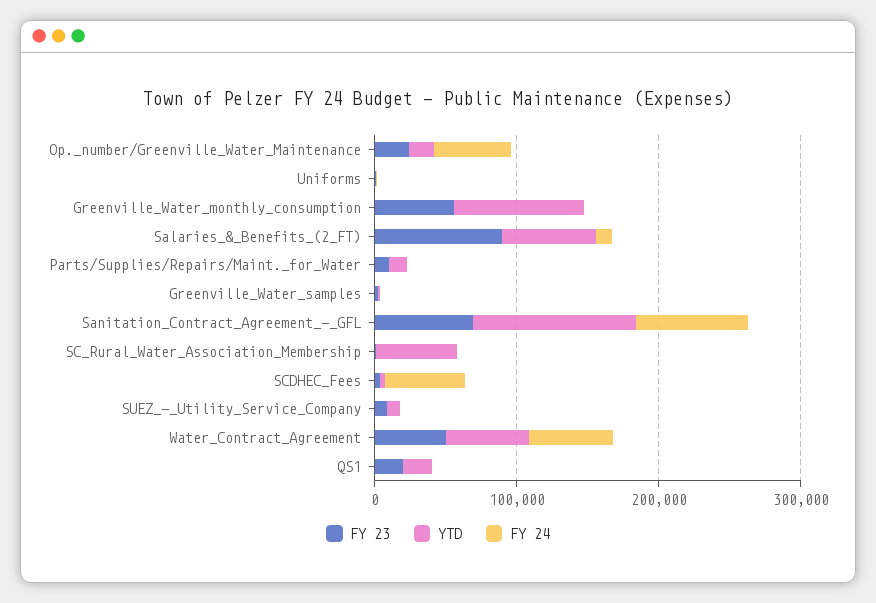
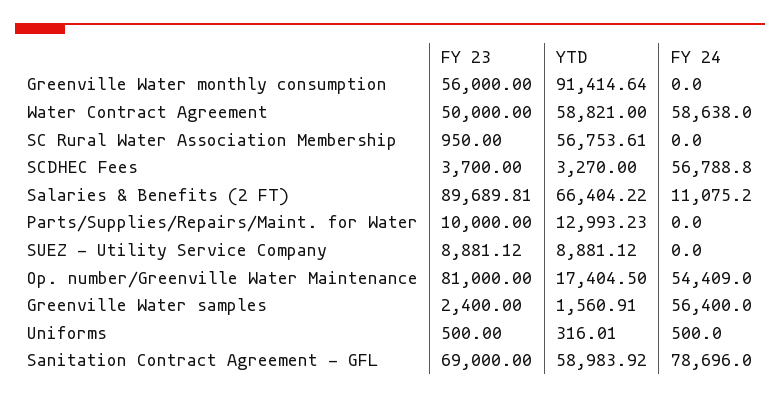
FY 23, Op._number/Greenville_Water_Maintenance: 20000 -> 81000
FY 24, Greenville_Water_samples: 0 -> 56400
YTD, Sanitation_Contract_Agreement_-_GFL: 120000 -> 58983.92
FY 23, QS1: 20000 -> none
YTD, QS1: 20000 -> none
FY 24, QS1: 0 -> none

